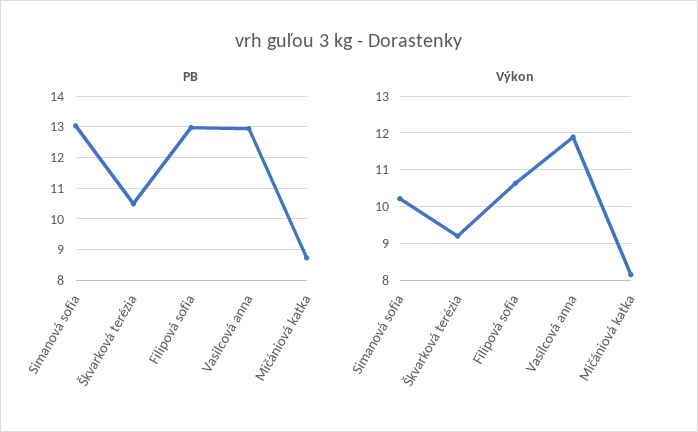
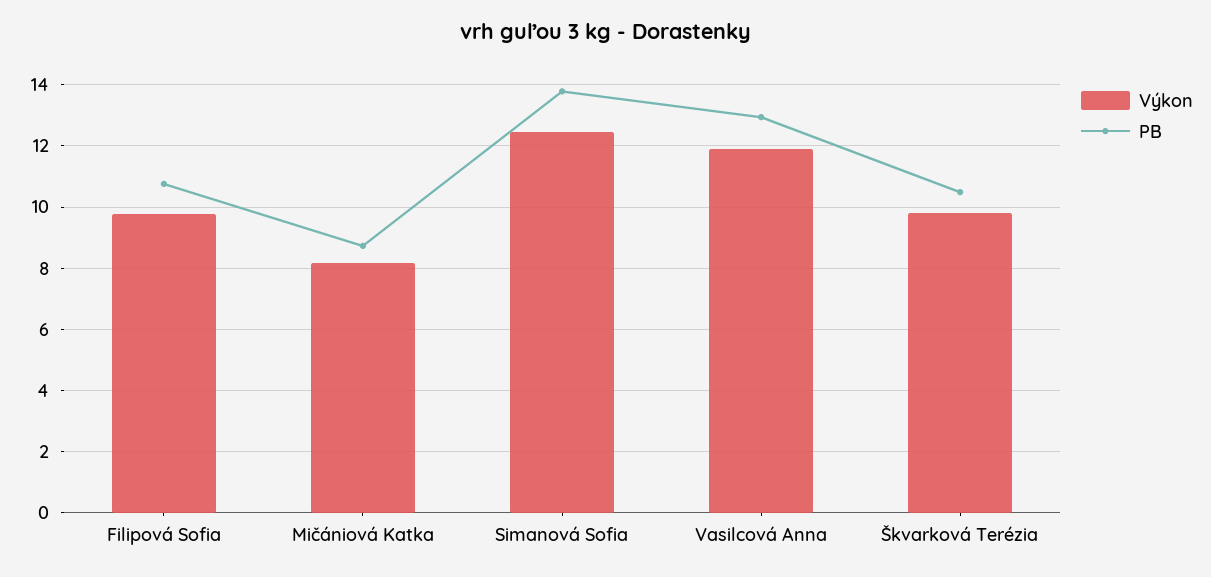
PB, Simanová sofia: 13 -> 13.8
PB, Filipová sofia: 13 -> 10.8
Výkon, Simanová sofia: 10.2 -> 12.4
Výkon, Škvarková terézia: 9.2 -> 9.8
Výkon, Filipová sofia: 10.6 -> 9.8

